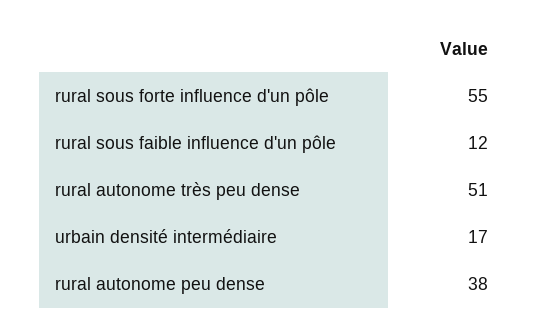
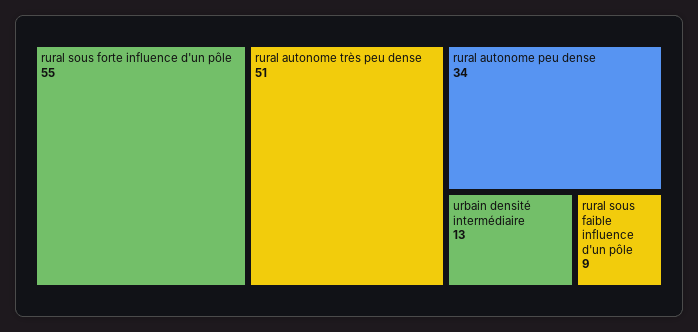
rural sous faible influence d'un pôle: 12 -> 9
urbain densité intermédiaire: 17 -> 13
rural autonome peu dense: 38 -> 34

